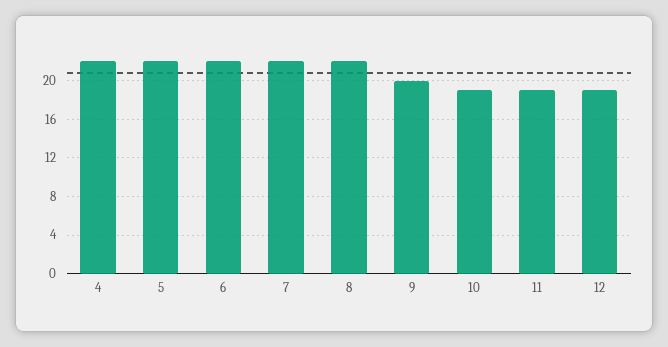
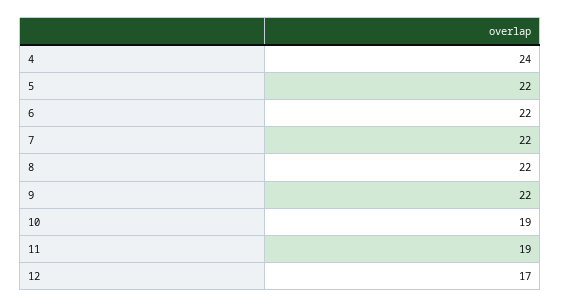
4: 22 -> 24
9: 20 -> 22
12: 19 -> 17

